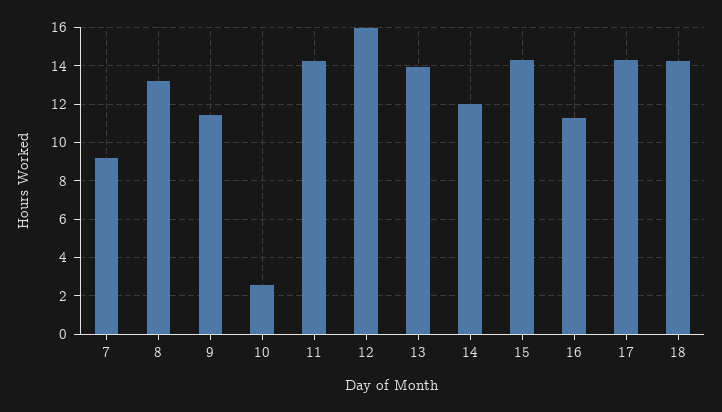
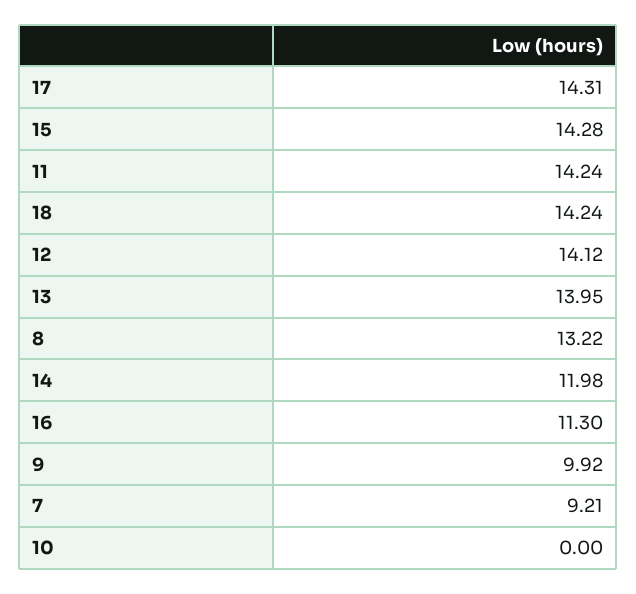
9: 11.5 -> 9.92
10: 2.5 -> 0
12: 16 -> 14.12

